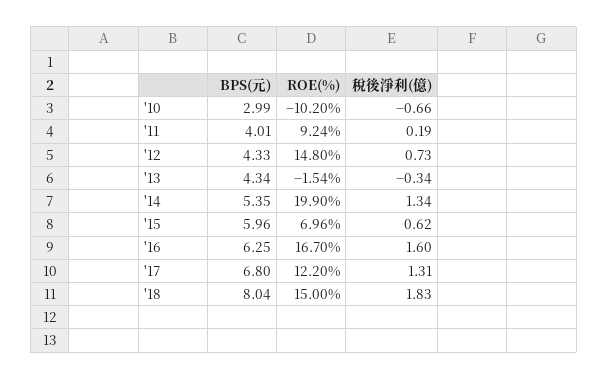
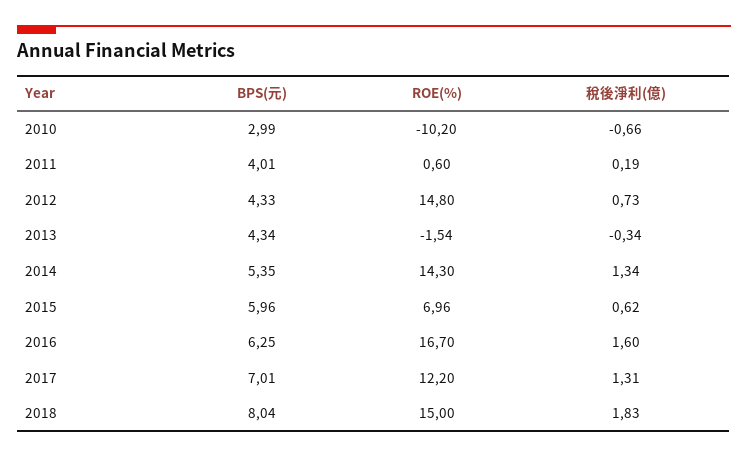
ROE(%), '11: 9.24 -> 0.6
ROE(%), '14: 19.9 -> 14.3
BPS(元), '17: 6.8 -> 7.01

